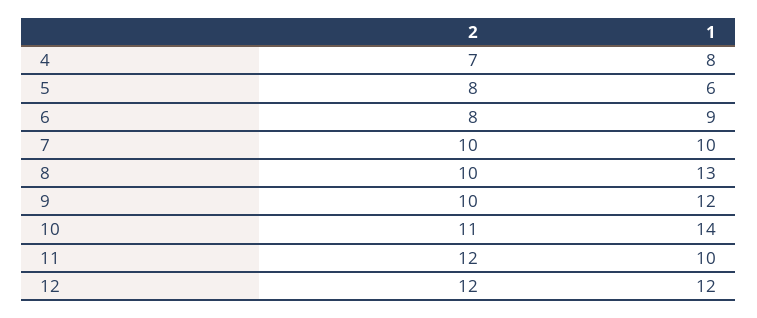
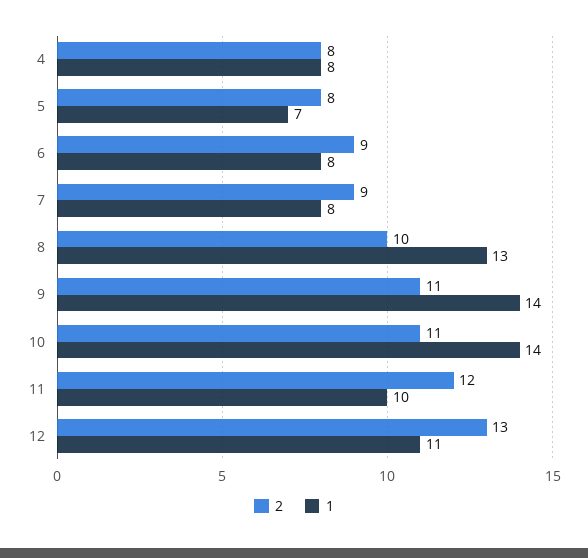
2, 4: 7 -> 8
1, 5: 6 -> 7
2, 6: 8 -> 9
1, 6: 9 -> 8
2, 7: 10 -> 9
1, 7: 10 -> 8
2, 9: 10 -> 11
1, 9: 12 -> 14
2, 12: 12 -> 13
1, 12: 12 -> 11

